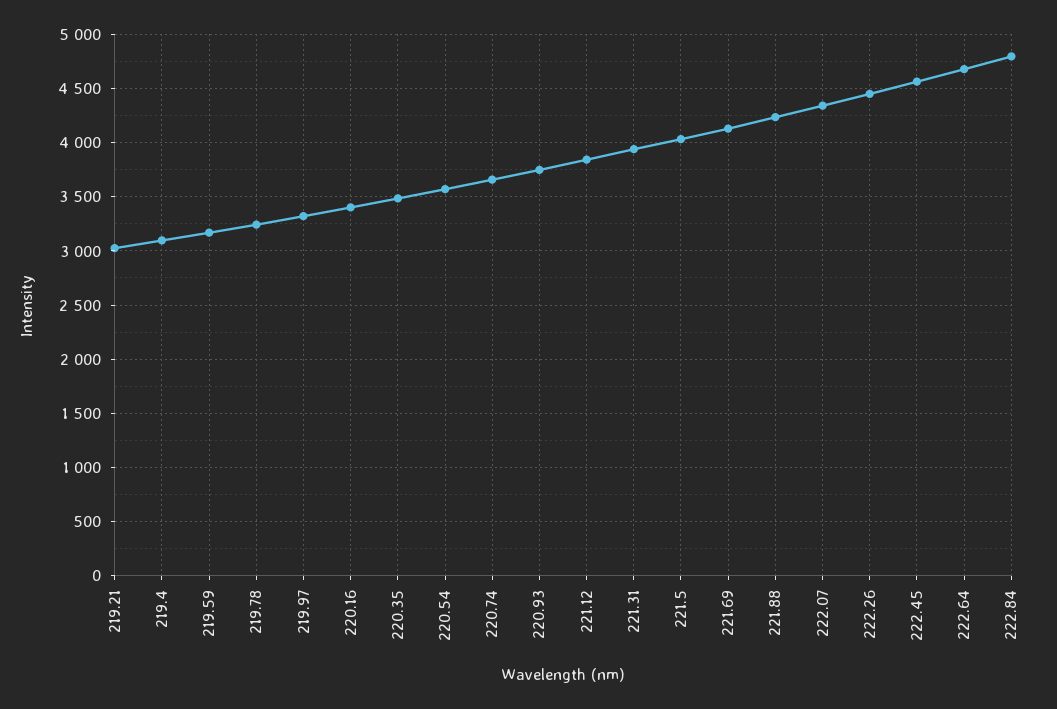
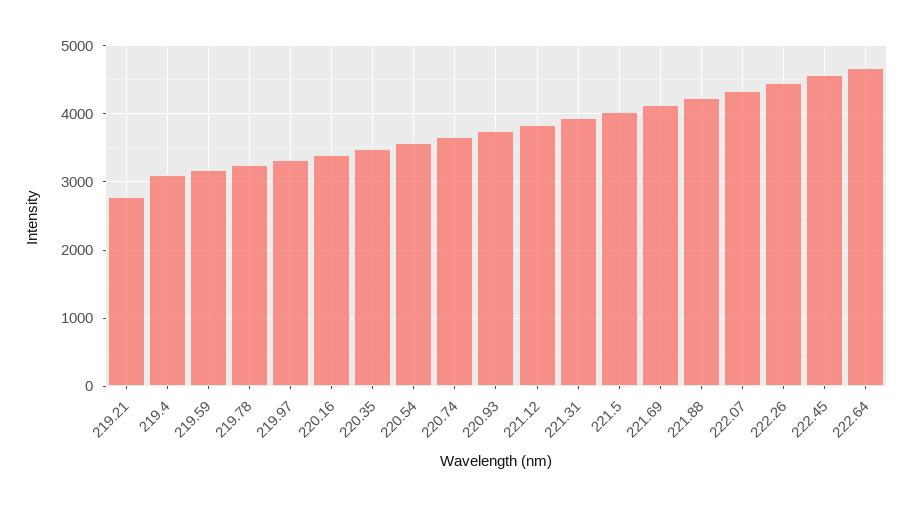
219.21: 3000 -> 2800
222.84: 4800 -> none

